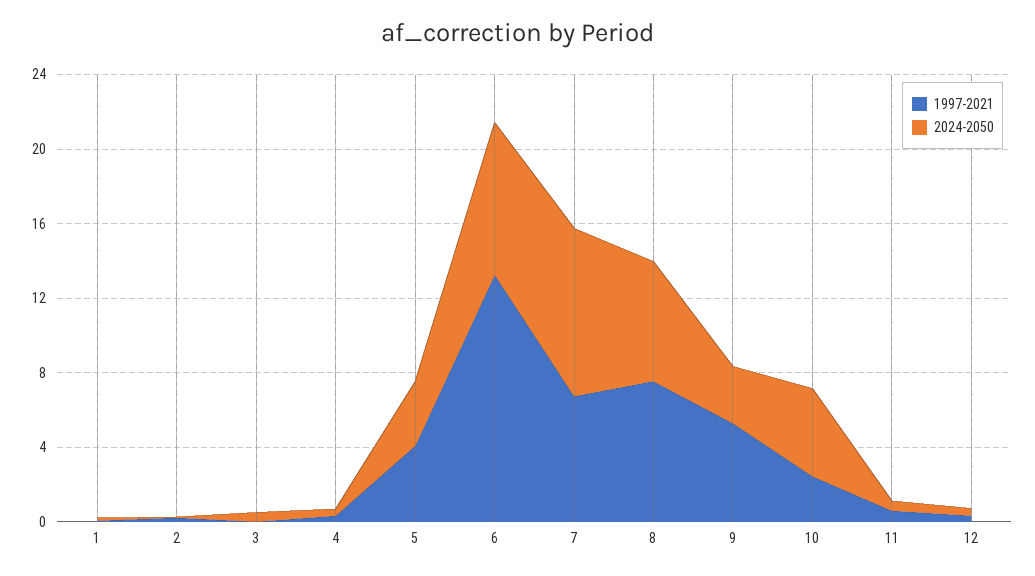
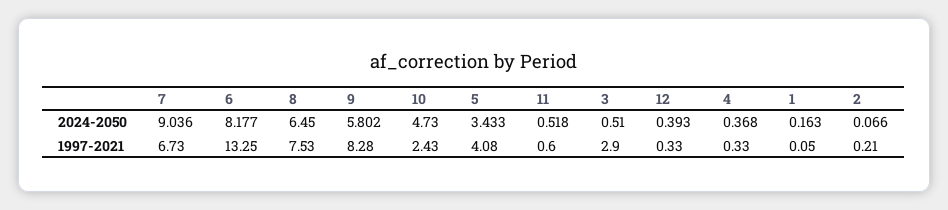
1997-2021, 3: 0 -> 2.9
1997-2021, 9: 5 -> 8.28
2024-2050, 9: 3 -> 5.802

